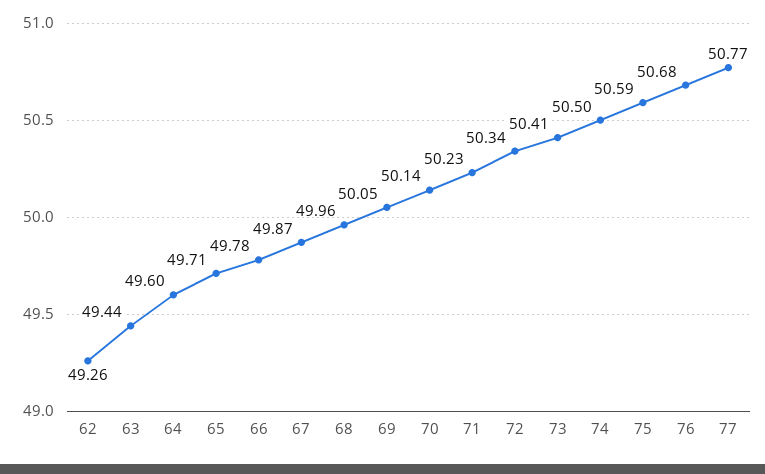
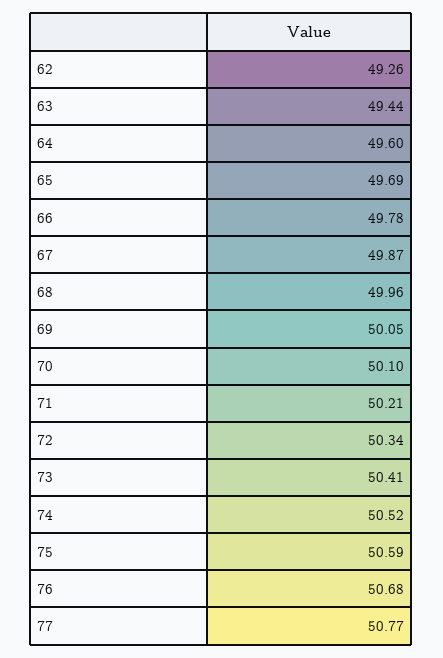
65: 49.71 -> 49.69
70: 50.14 -> 50.1
71: 50.23 -> 50.21
74: 50.5 -> 50.52

